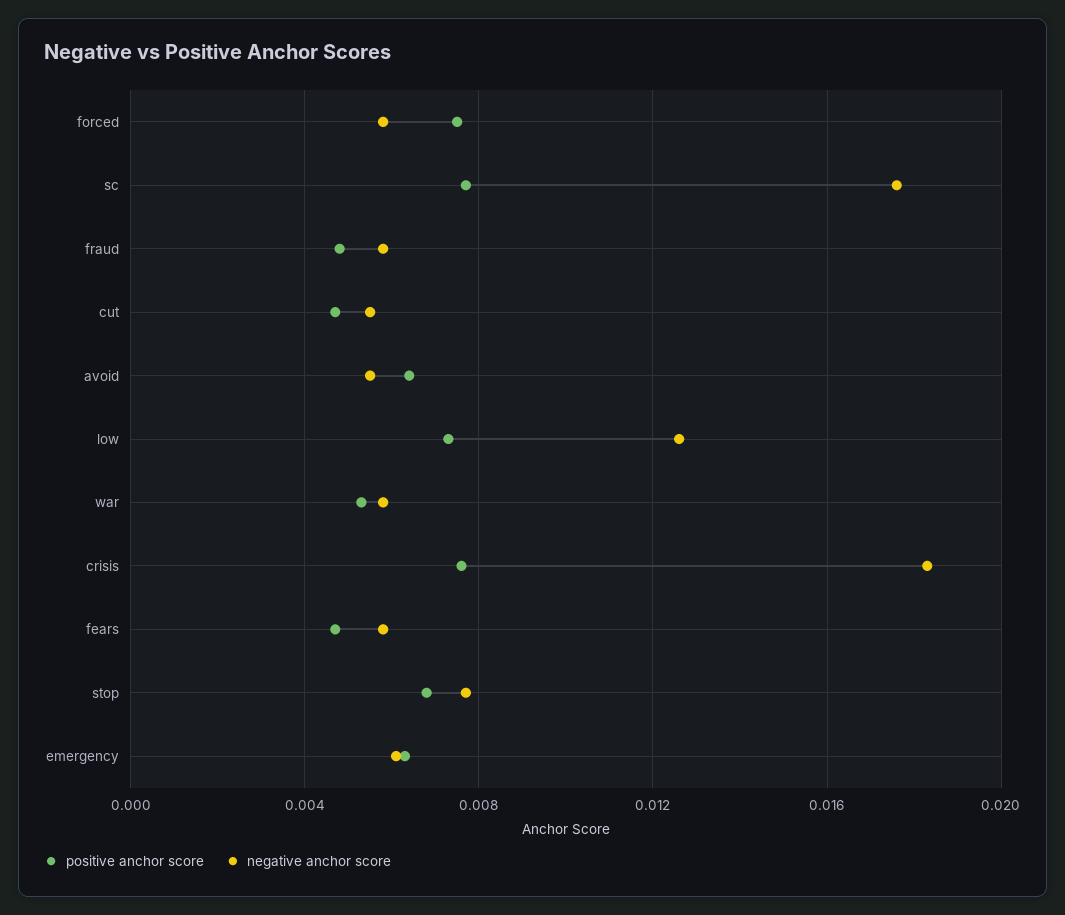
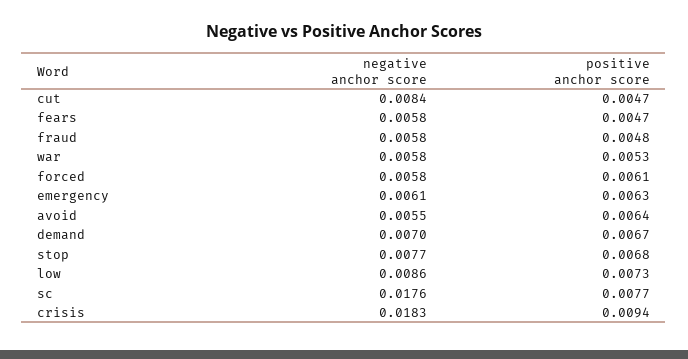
positive anchor score, forced: 0.0075 -> 0.0061
negative anchor score, cut: 0.0055 -> 0.0084
negative anchor score, low: 0.0125 -> 0.0086
positive anchor score, crisis: 0.0075 -> 0.0094
negative anchor score, demand: none -> 0.007
positive anchor score, demand: none -> 0.0067

